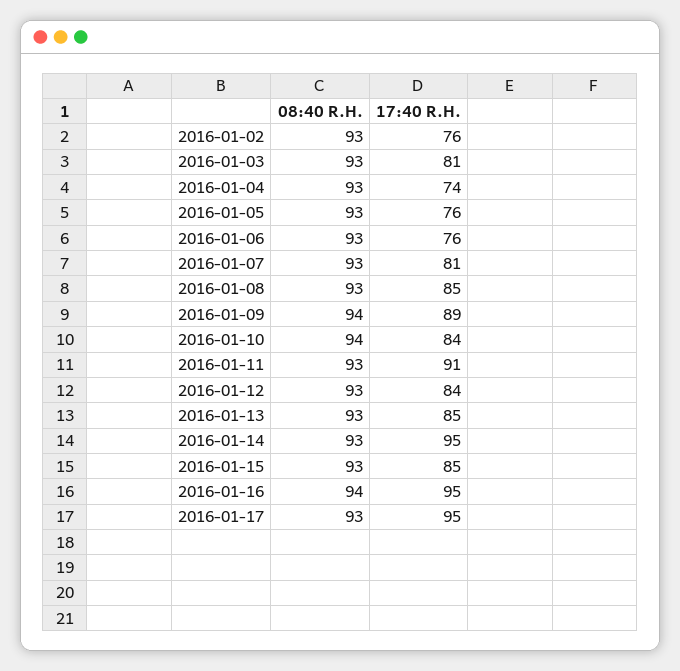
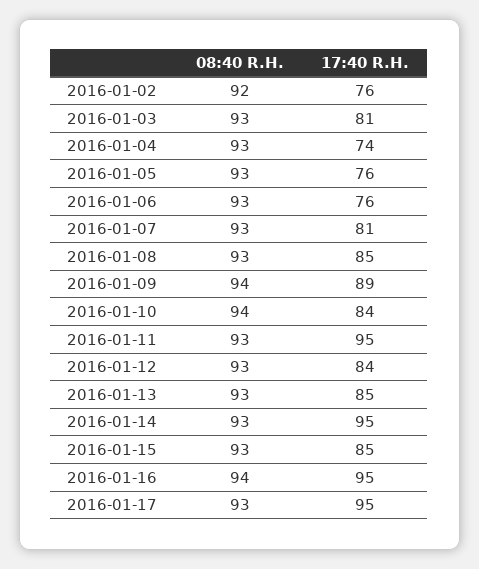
08:40 R.H., 2016-01-02: 93 -> 92
17:40 R.H., 2016-01-11: 91 -> 95

